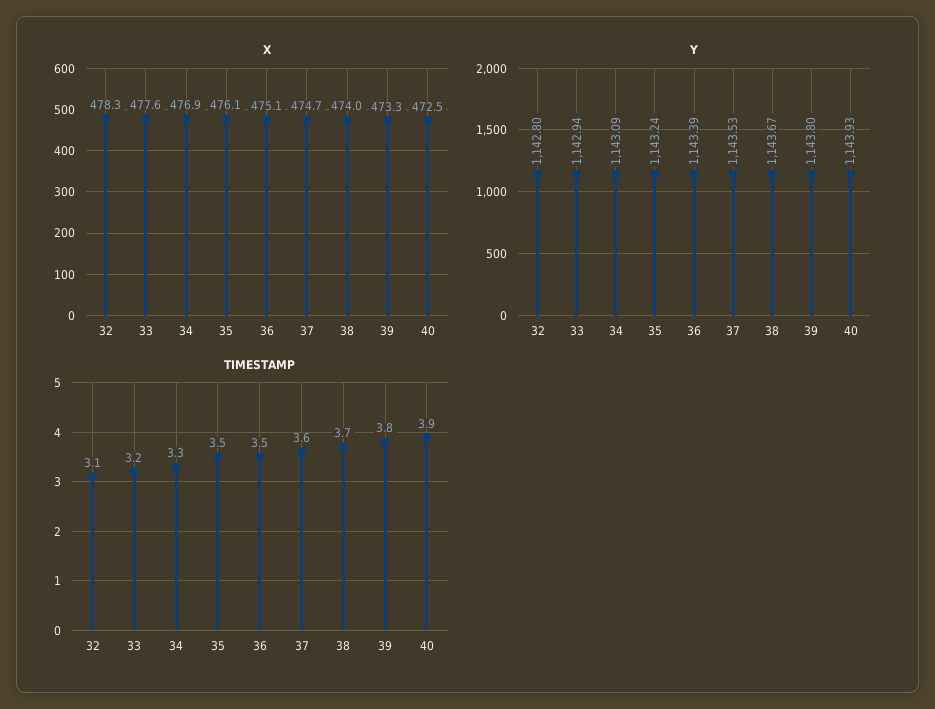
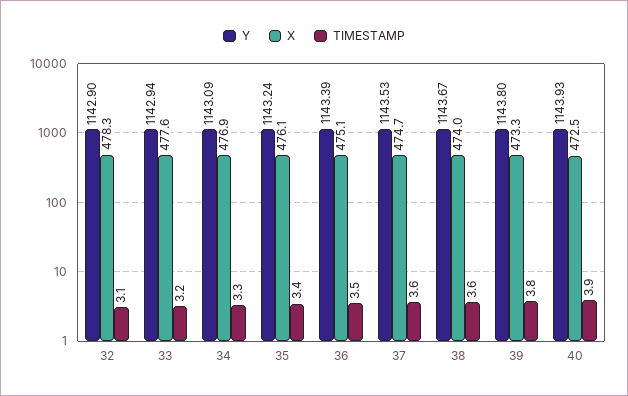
Y, 32: 1142.8 -> 1142.9
TIMESTAMP, 35: 3.5 -> 3.4
TIMESTAMP, 38: 3.7 -> 3.6

